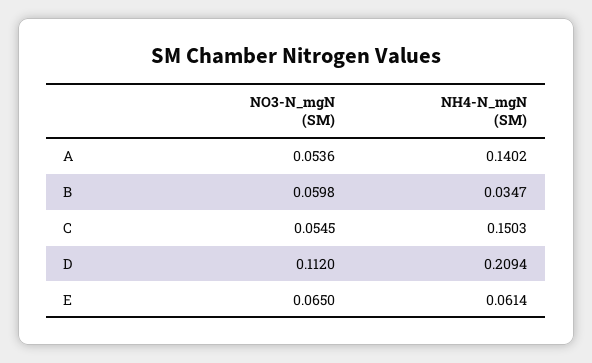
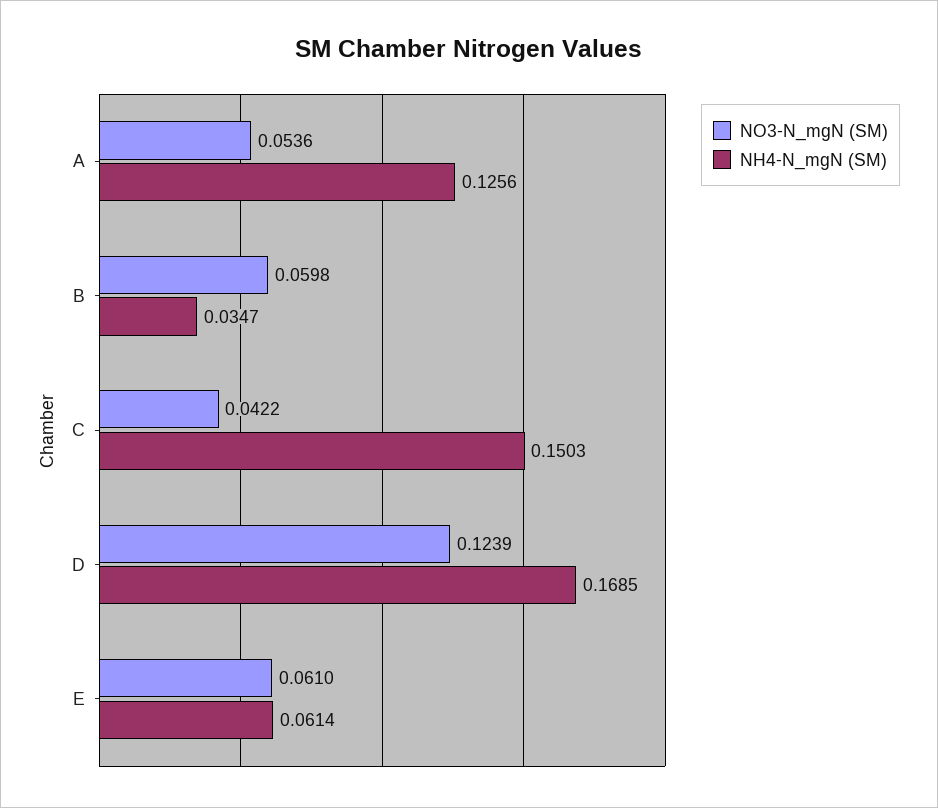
NH4-N_mgN (SM), A: 0.1402 -> 0.1256
NO3-N_mgN (SM), C: 0.0545 -> 0.0422
NO3-N_mgN (SM), D: 0.112 -> 0.1239
NH4-N_mgN (SM), D: 0.2094 -> 0.1685
NO3-N_mgN (SM), E: 0.065 -> 0.061

